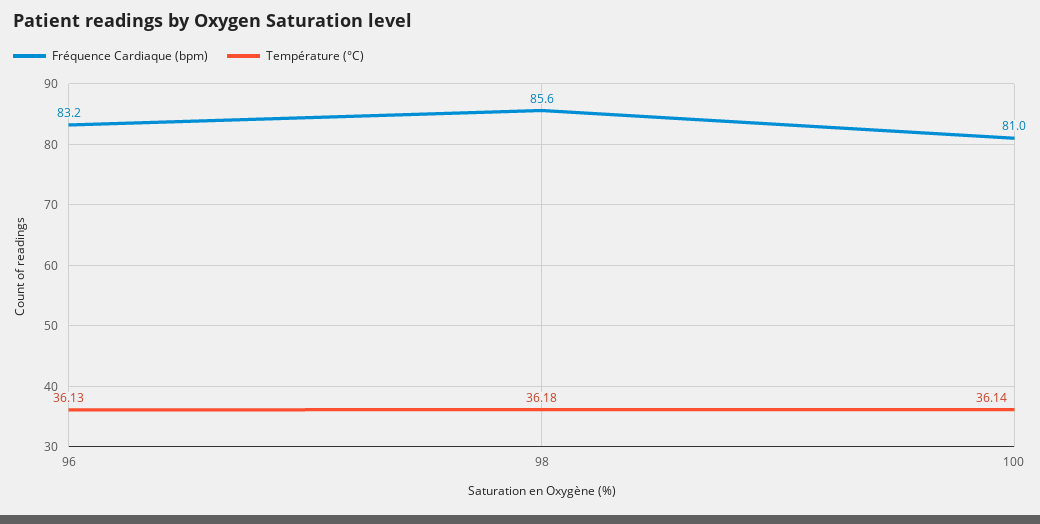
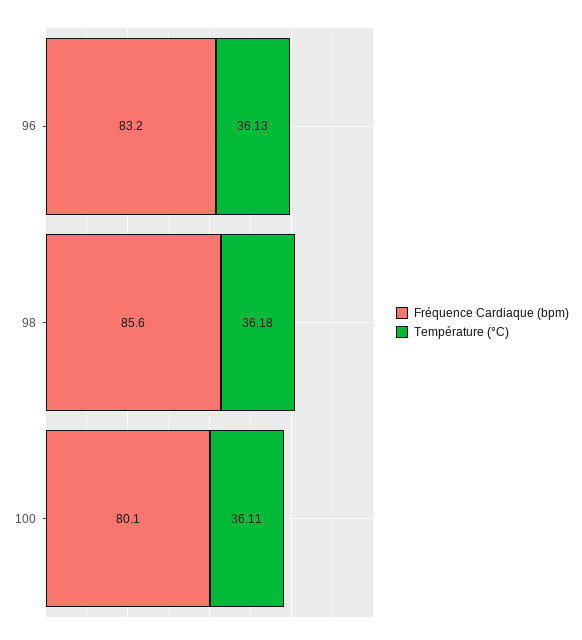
Fréquence Cardiaque (bpm), 100: 81 -> 80.1
Température (°C), 100: 36.14 -> 36.11

